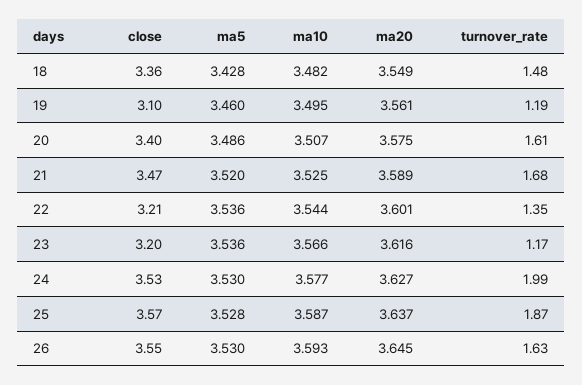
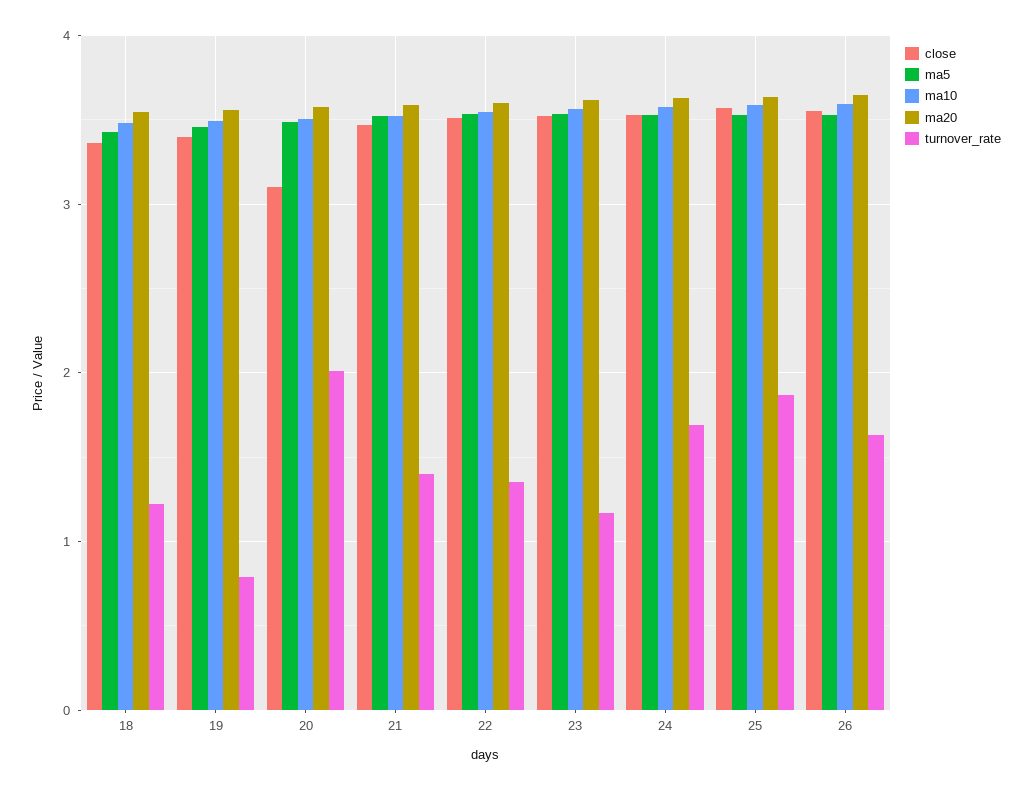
turnover_rate, 18: 1.48 -> 1.2
close, 19: 3.1 -> 3.4
turnover_rate, 19: 1.19 -> 0.8
close, 20: 3.4 -> 3.1
turnover_rate, 20: 1.61 -> 2
turnover_rate, 21: 1.68 -> 1.4
close, 22: 3.21 -> 3.5
close, 23: 3.2 -> 3.5
turnover_rate, 24: 1.99 -> 1.7

